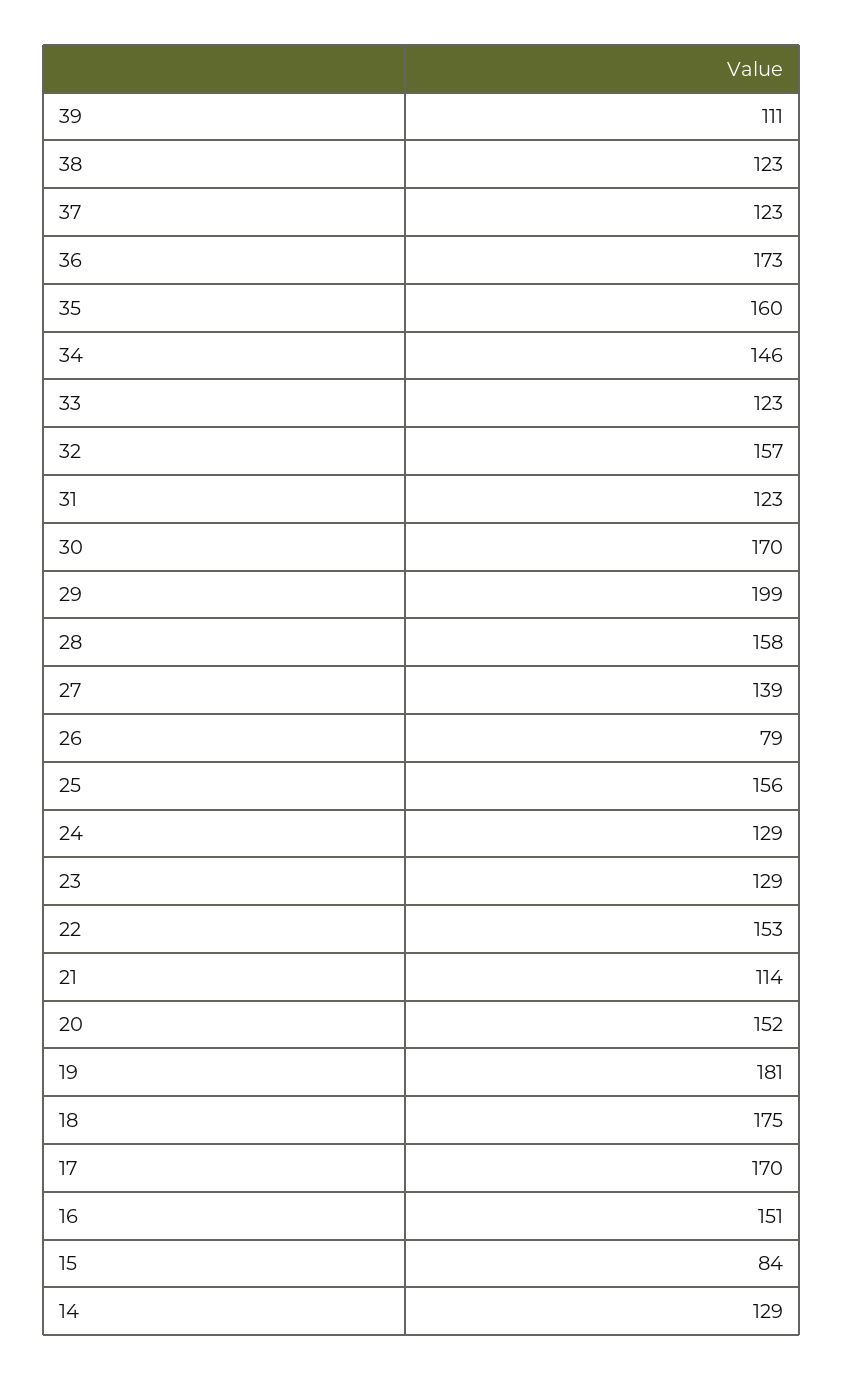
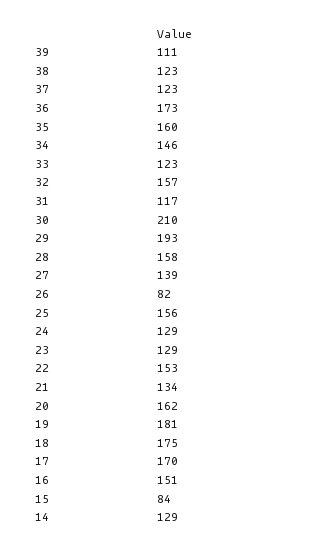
31: 123 -> 117
30: 170 -> 210
29: 199 -> 193
26: 79 -> 82
21: 114 -> 134
20: 152 -> 162

